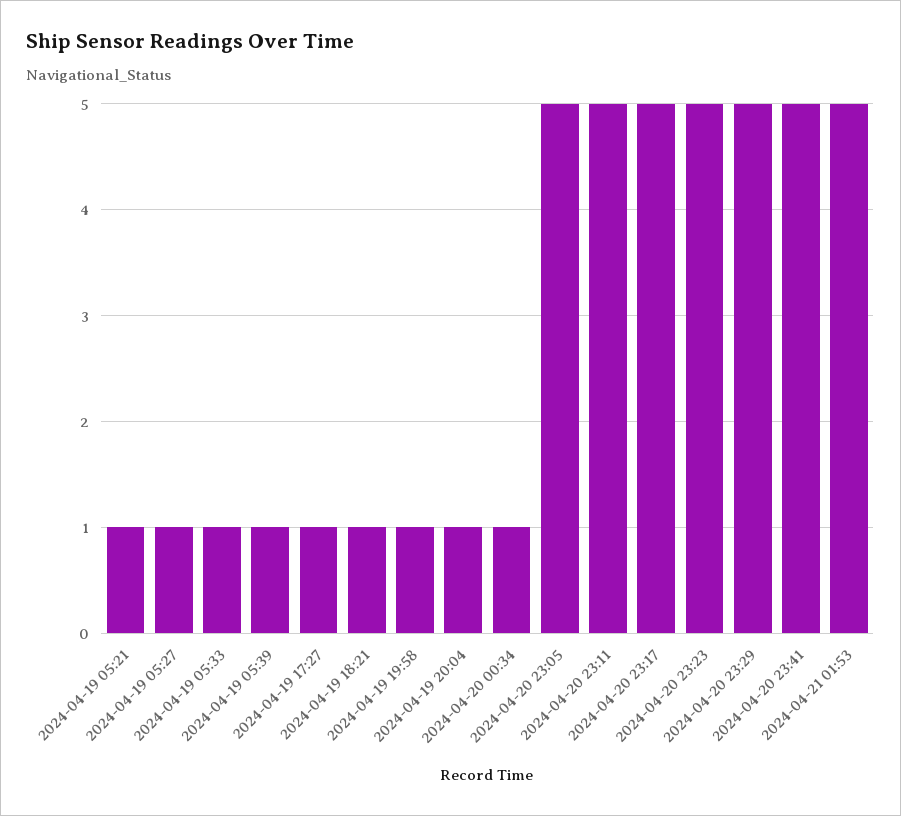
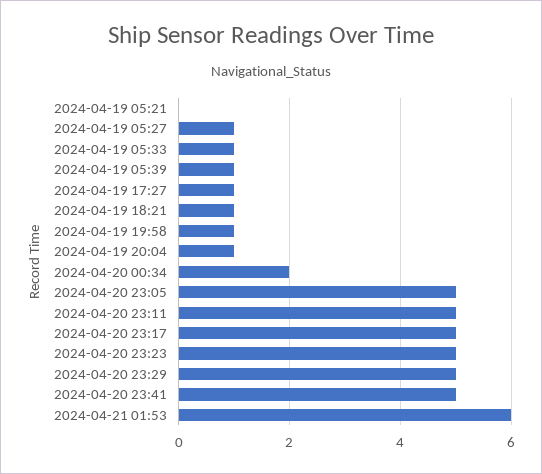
2024-04-19 05:21: 1 -> 0
2024-04-20 00:34: 1 -> 2
2024-04-21 01:53: 5 -> 6

